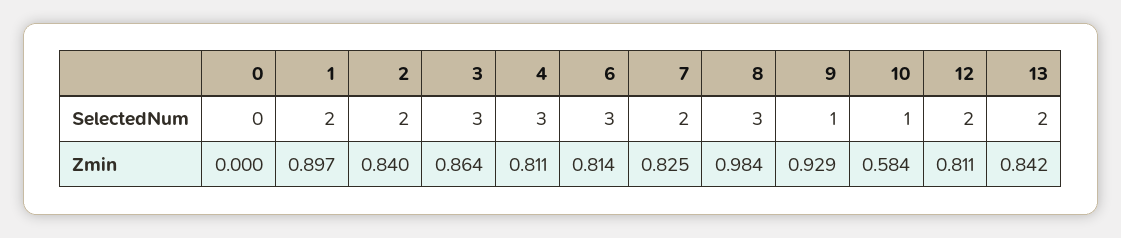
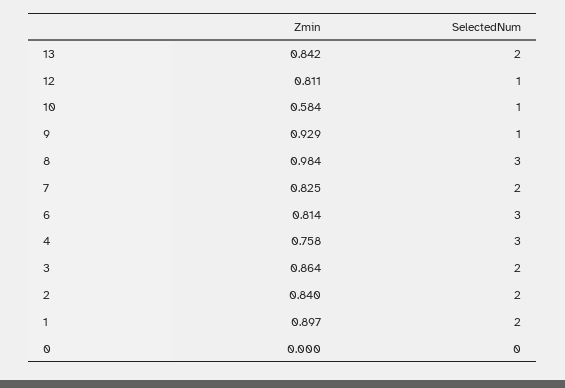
3, SelectedNum: 3 -> 2
12, SelectedNum: 2 -> 1
4, Zmin: 0.811 -> 0.758

